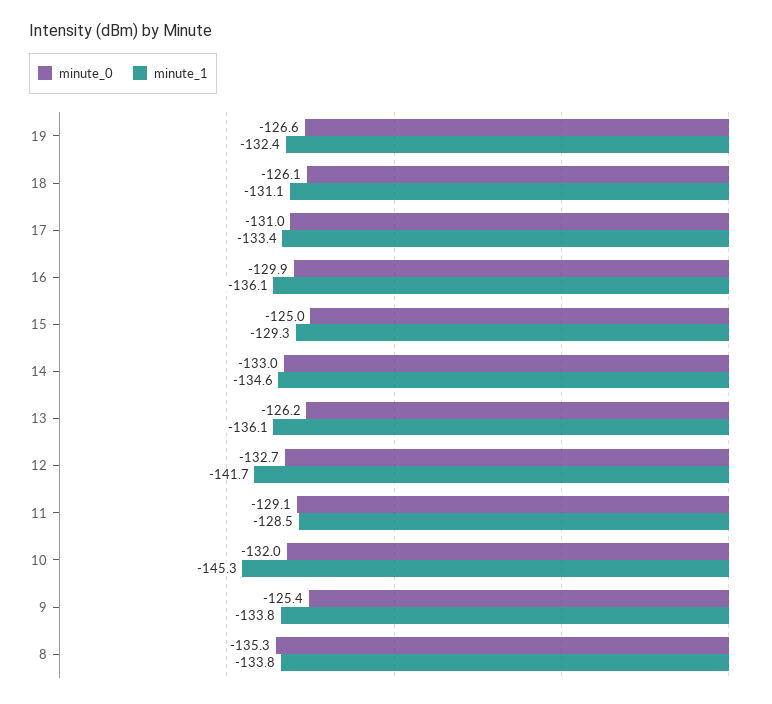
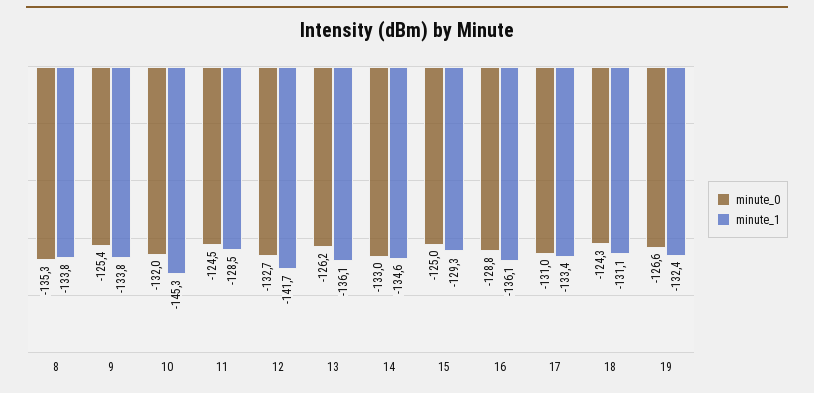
minute_0, 18: -126.1 -> -124.3
minute_0, 16: -129.9 -> -128.8
minute_0, 11: -129.1 -> -124.5

